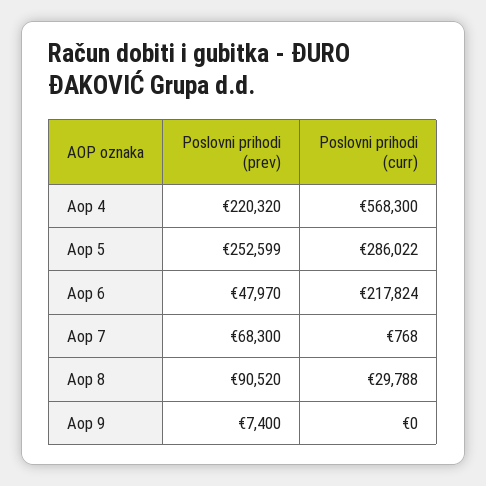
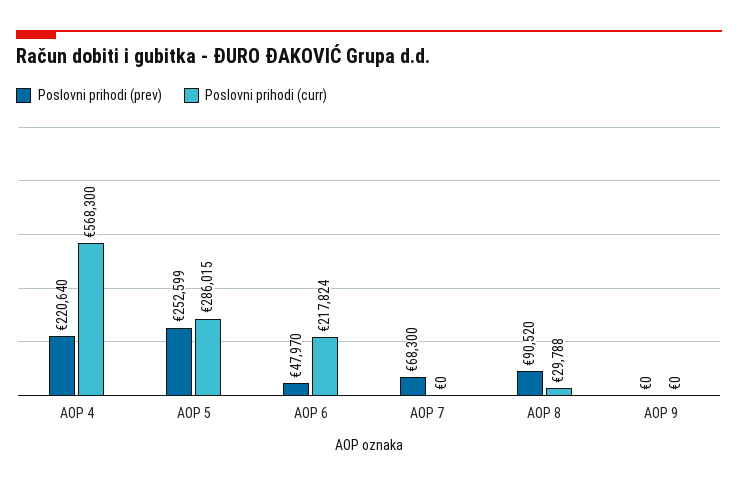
Poslovni prihodi (prev), Aop 4: 220320 -> 220640
Poslovni prihodi (curr), Aop 5: 286022 -> 286015
Poslovni prihodi (curr), Aop 7: 768 -> 0
Poslovni prihodi (prev), Aop 9: 7400 -> 0

